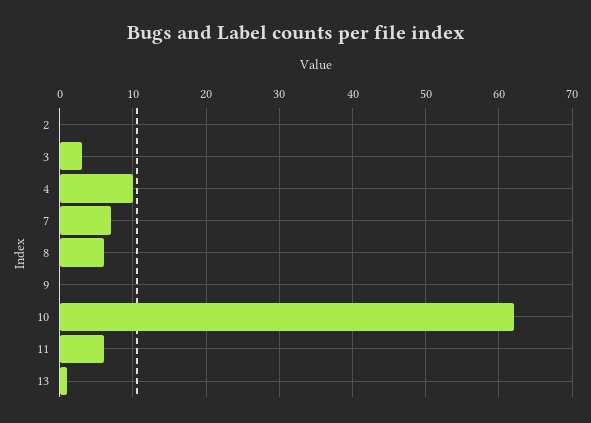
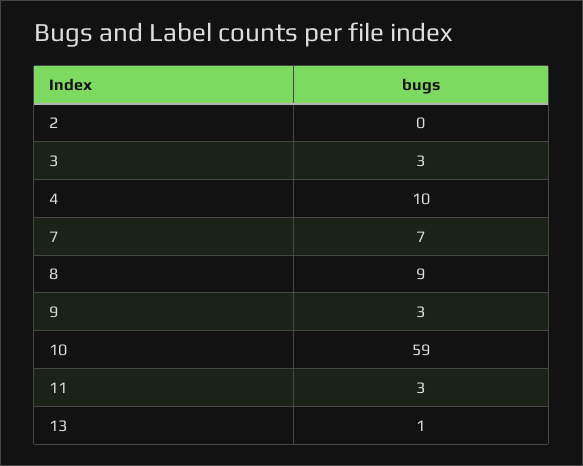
8: 6 -> 9
9: 0 -> 3
10: 62 -> 59
11: 6 -> 3

